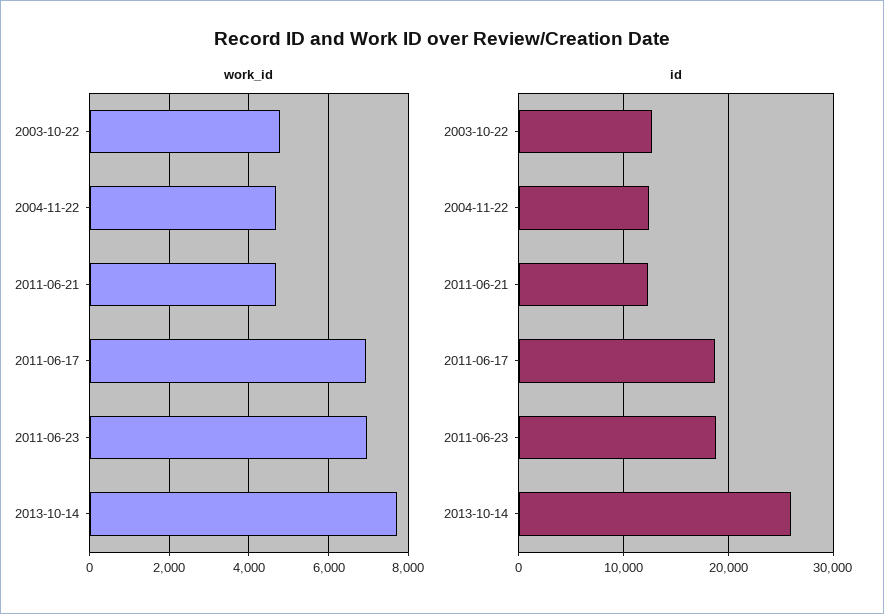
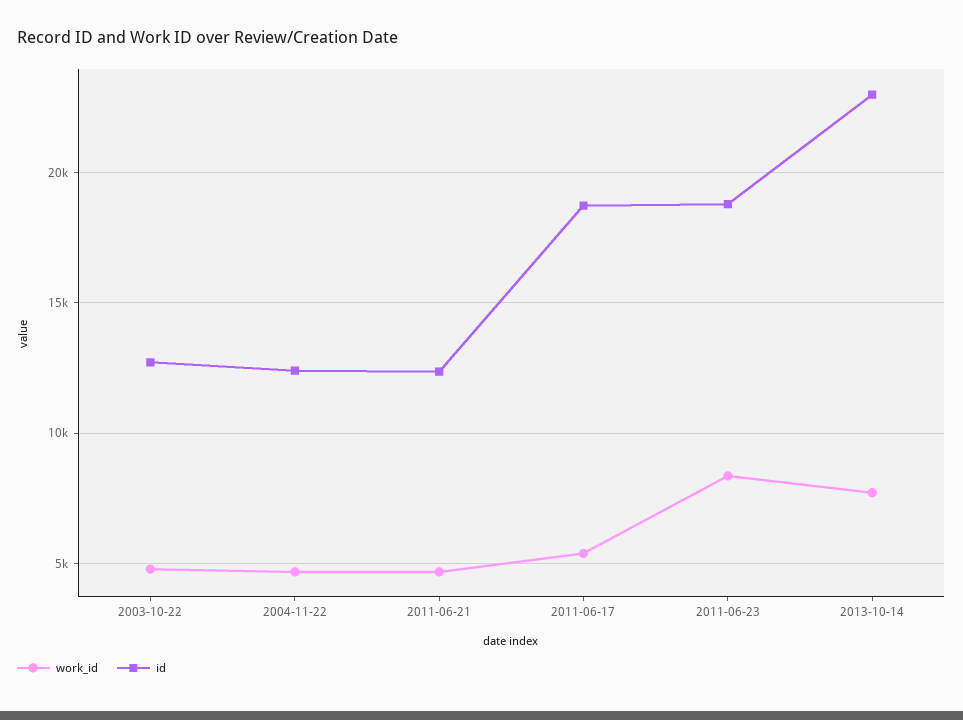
work_id, 2011-06-17: 7000 -> 5500
work_id, 2011-06-23: 7000 -> 8500
id, 2013-10-14: 26000 -> 23000

